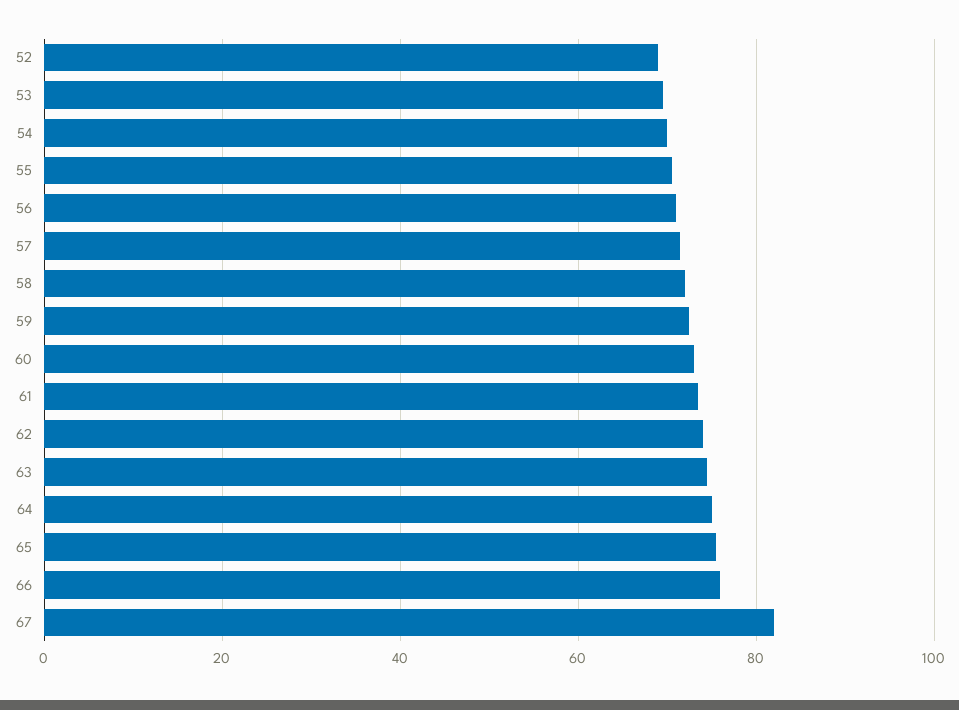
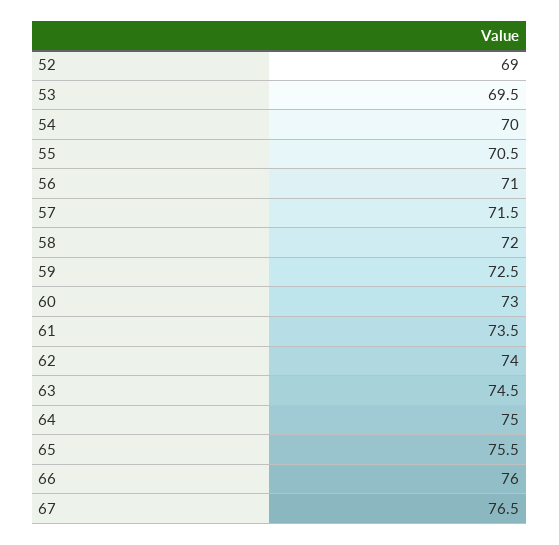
67: 82 -> 76.5

